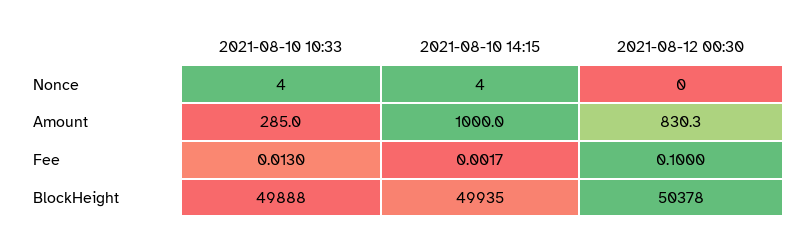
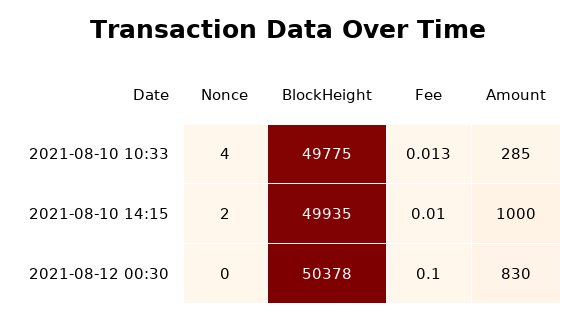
2021-08-10 14:15, Nonce: 4 -> 2
2021-08-10 14:15, Fee: 0.0017 -> 0.01
2021-08-10 10:33, BlockHeight: 49888 -> 49775

